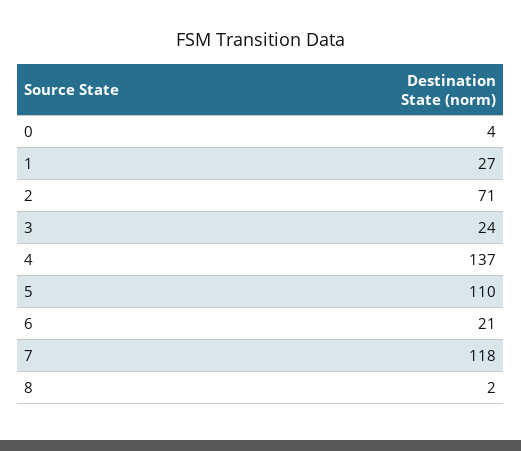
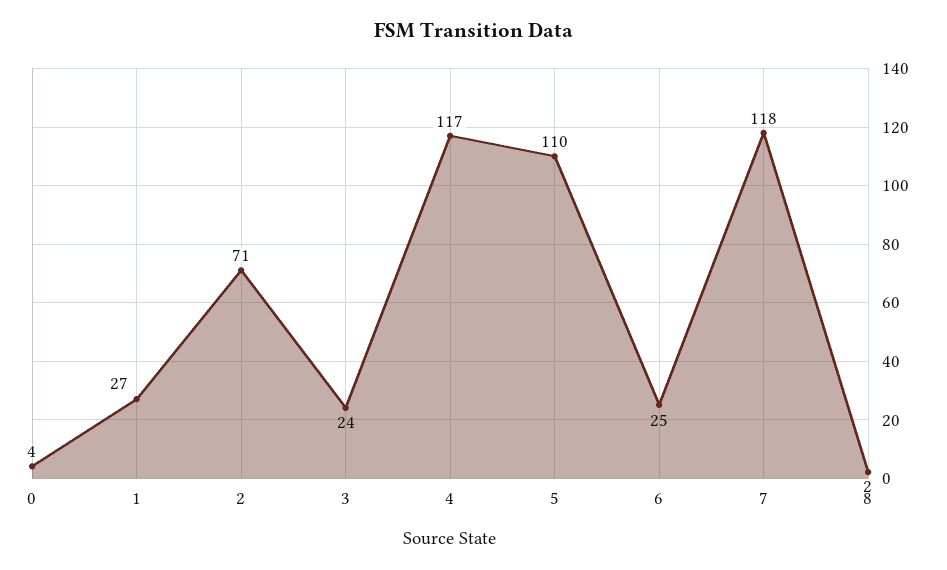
4: 137 -> 117
6: 21 -> 25

